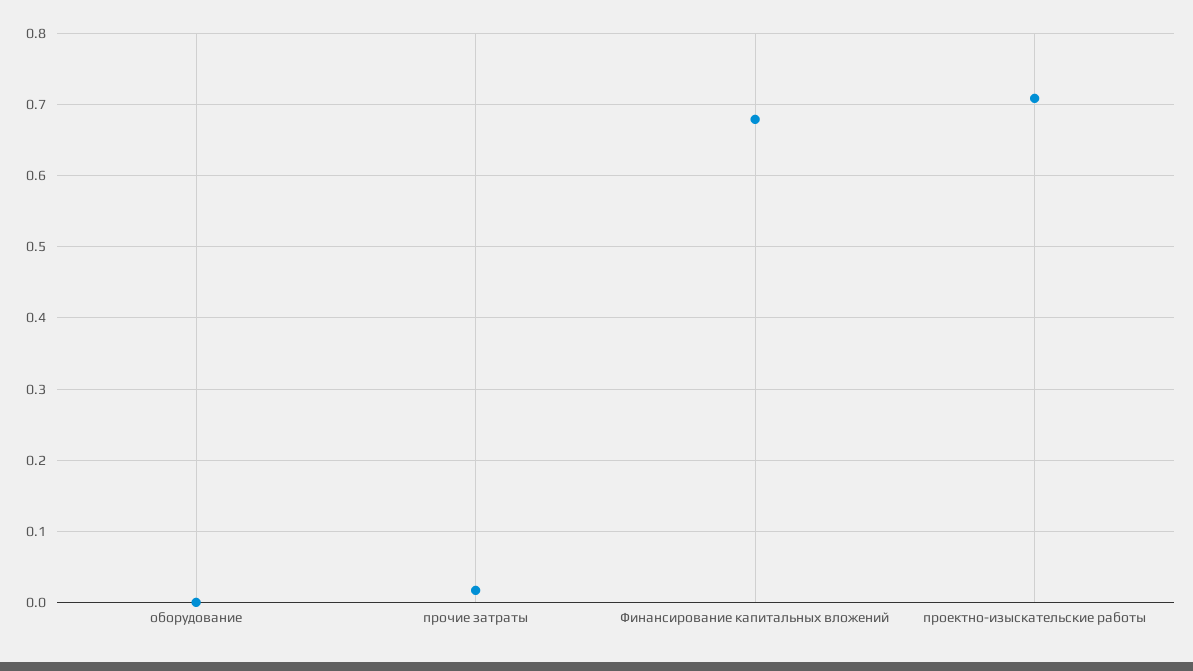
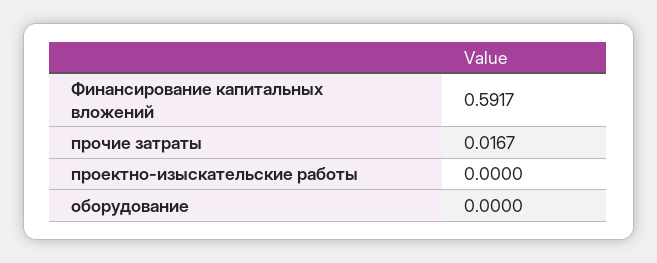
Финансирование капитальных вложений: 0.68 -> 0.5917
проектно-изыскательские работы: 0.71 -> 0

